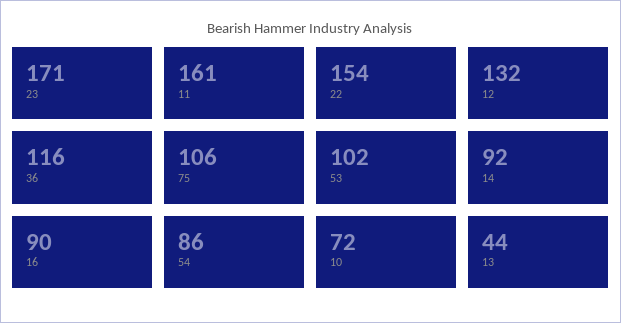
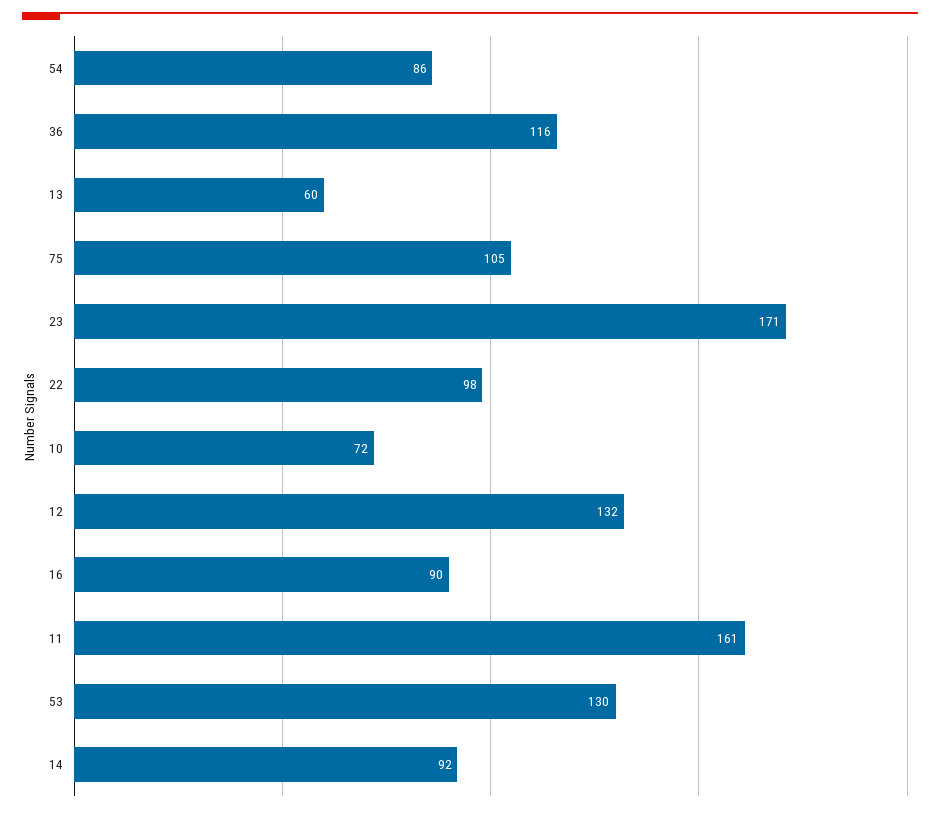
22: 154 -> 98
75: 106 -> 105
53: 102 -> 130
13: 44 -> 60

